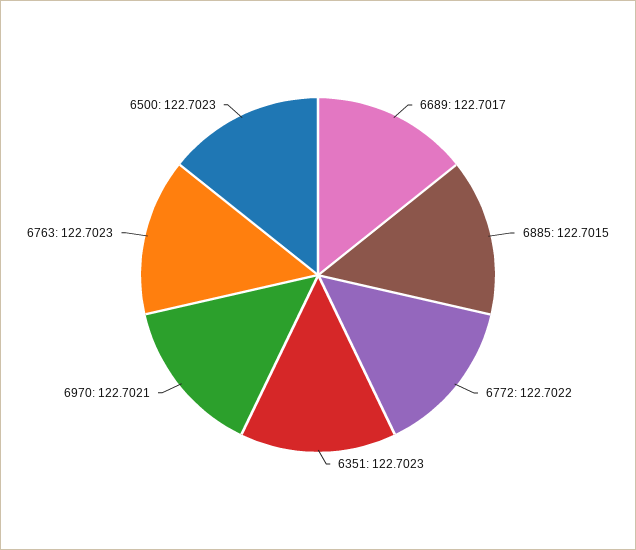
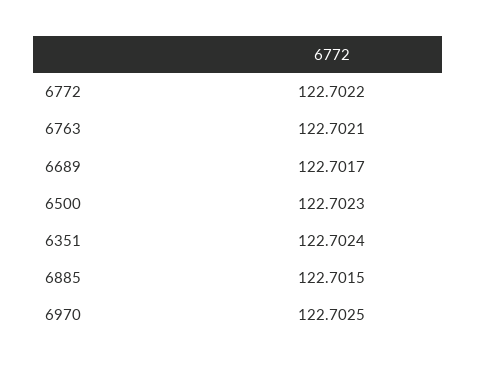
6351: 122.7023 -> 122.7024
6970: 122.7021 -> 122.7025
6763: 122.7023 -> 122.7021

